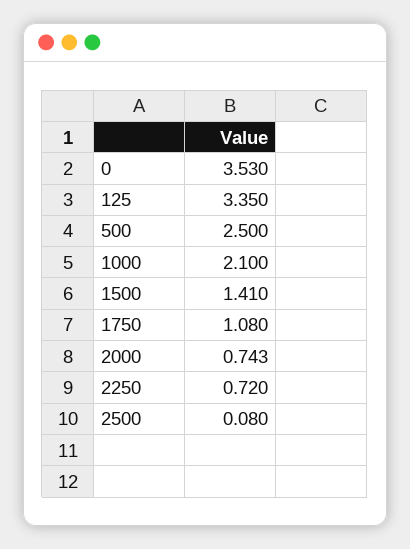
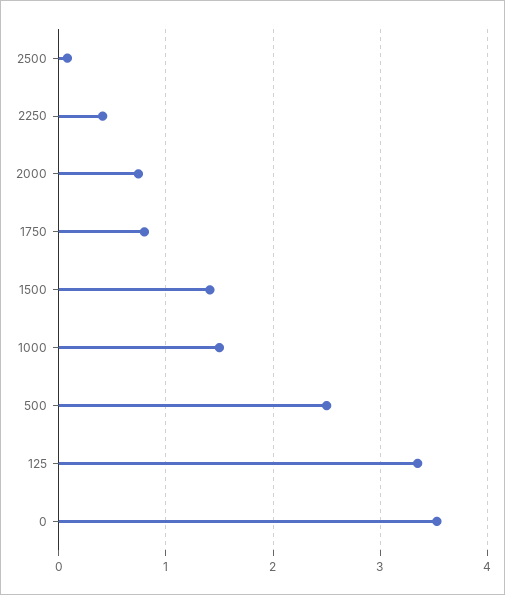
1000: 2.1 -> 1.5
1750: 1.08 -> 0.8
2250: 0.72 -> 0.4

